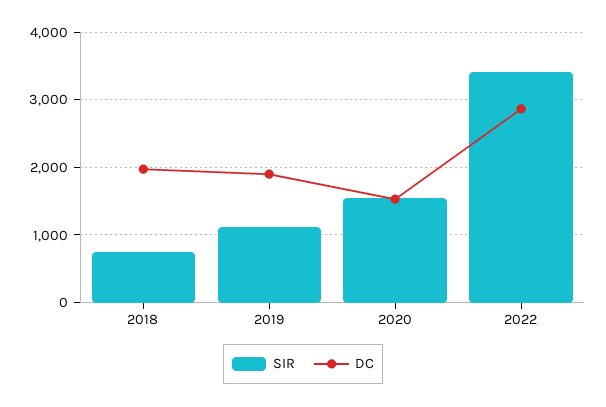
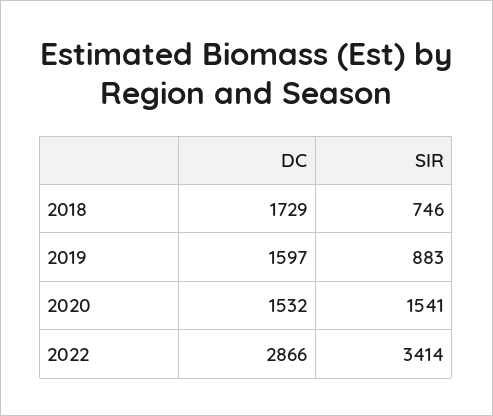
DC, 2018: 2000 -> 1729
SIR, 2019: 1100 -> 883
DC, 2019: 1900 -> 1597

